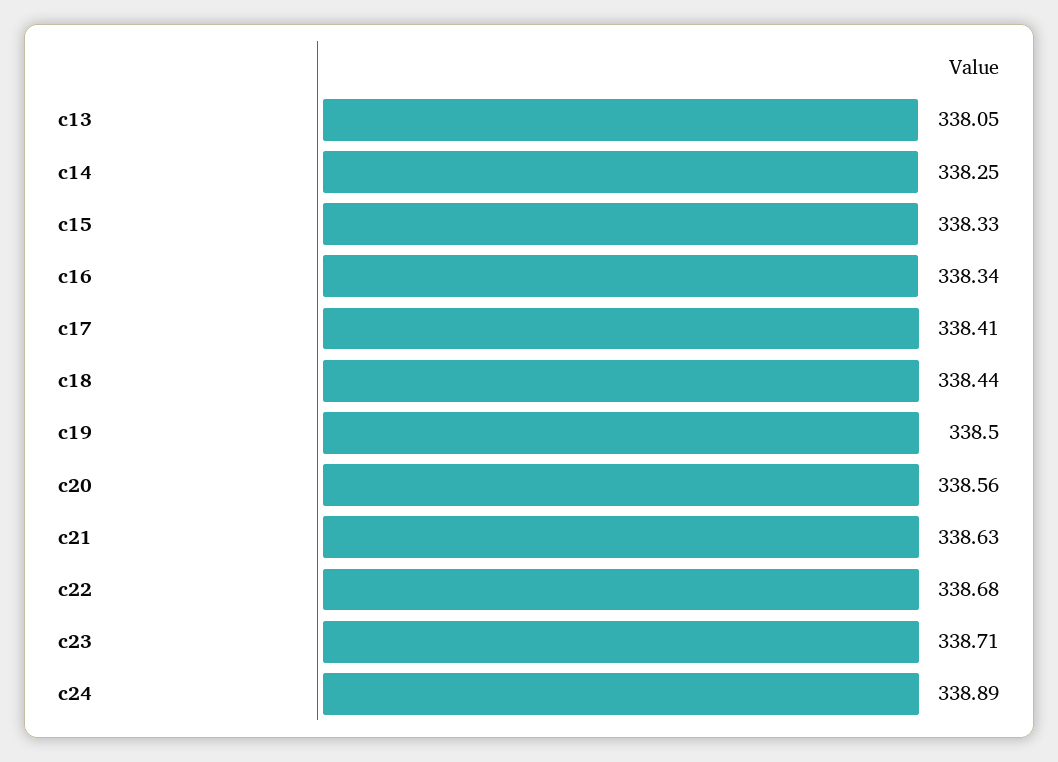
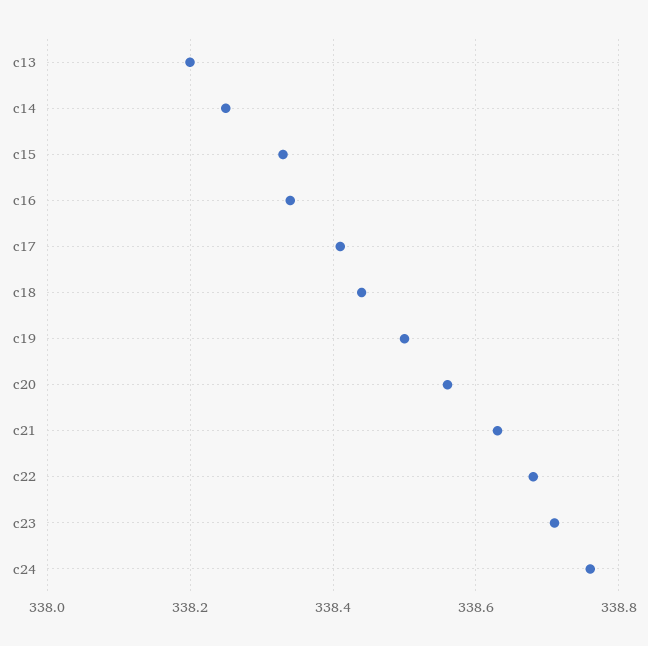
c13: 338.05 -> 338.2
c24: 338.89 -> 338.75

